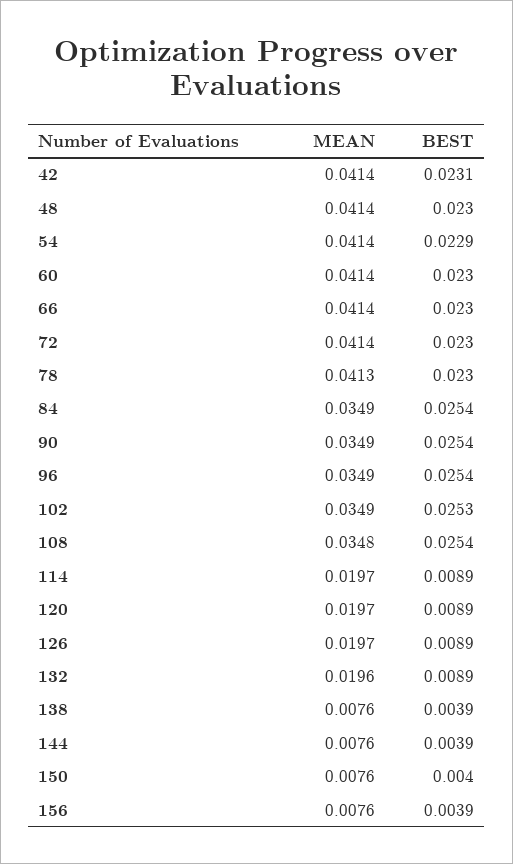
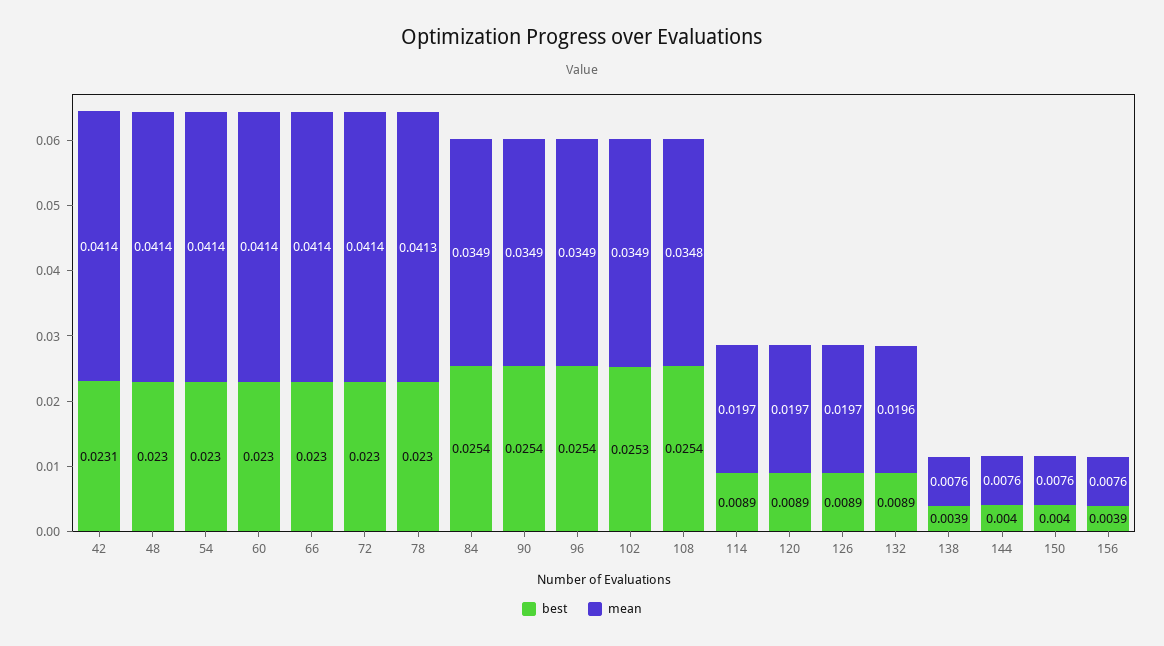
BEST, 54: 0.0229 -> 0.023
BEST, 144: 0.0039 -> 0.004

